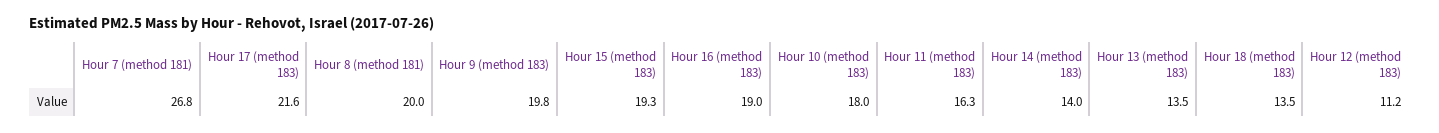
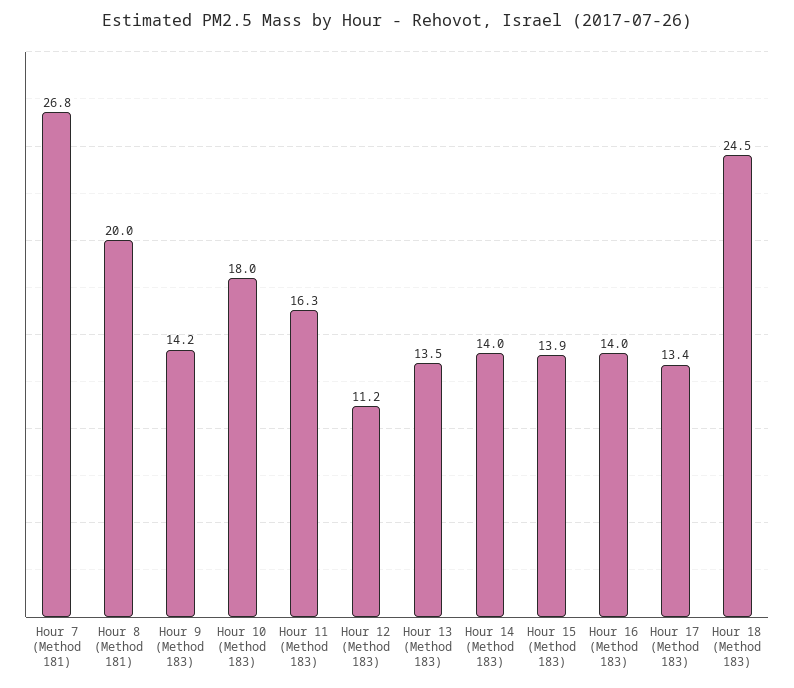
Hour 17 (method 183): 21.6 -> 13.4
Hour 9 (method 183): 19.8 -> 14.2
Hour 15 (method 183): 19.3 -> 13.9
Hour 16 (method 183): 19 -> 14
Hour 18 (method 183): 13.5 -> 24.5

